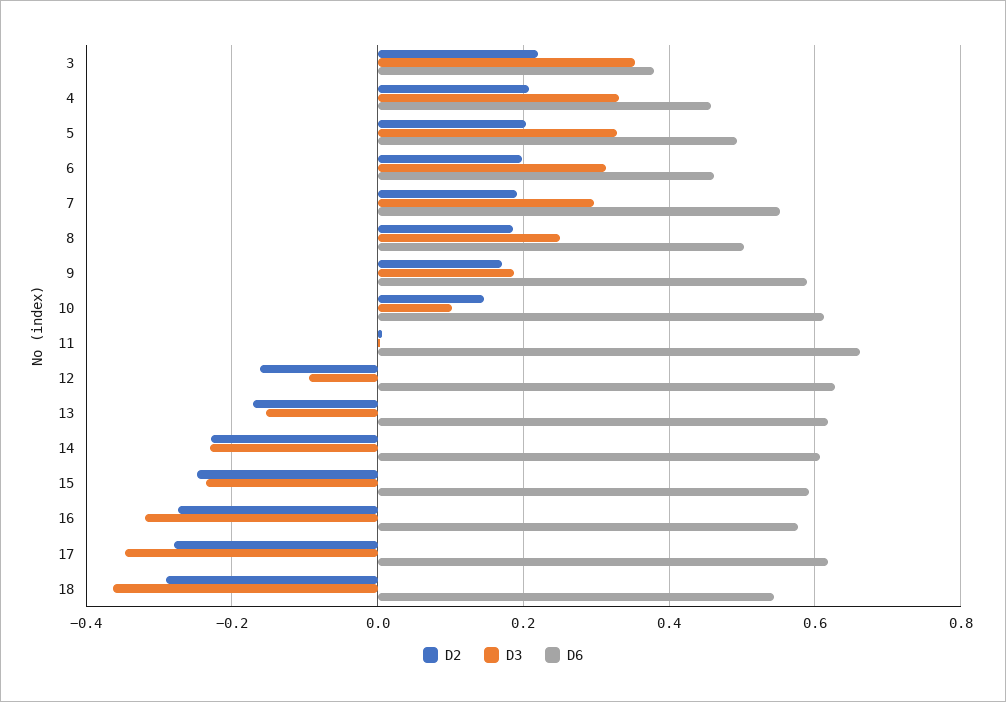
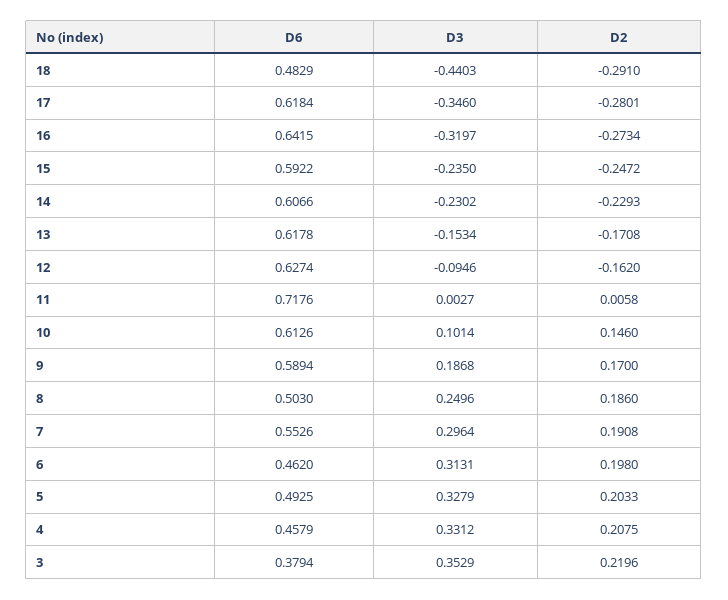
D6, 11: 0.66 -> 0.7176
D6, 16: 0.58 -> 0.6415
D3, 18: -0.36 -> -0.4403
D6, 18: 0.54 -> 0.4829

